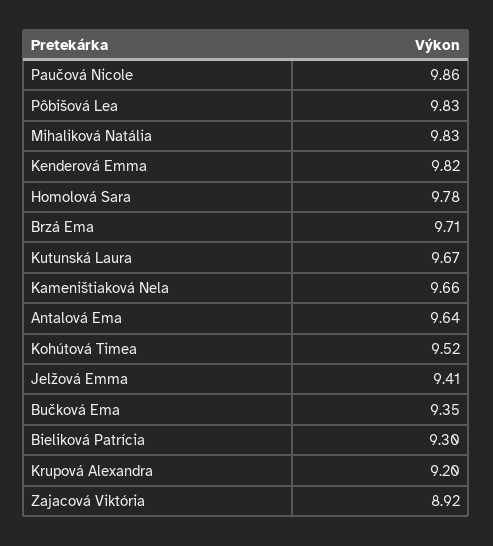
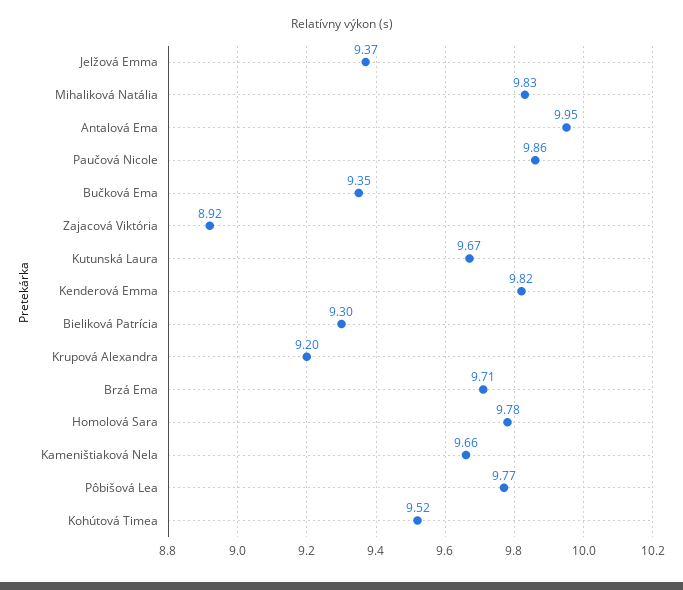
Pôbišová Lea: 9.83 -> 9.77
Antalová Ema: 9.64 -> 9.95
Jelžová Emma: 9.41 -> 9.37

